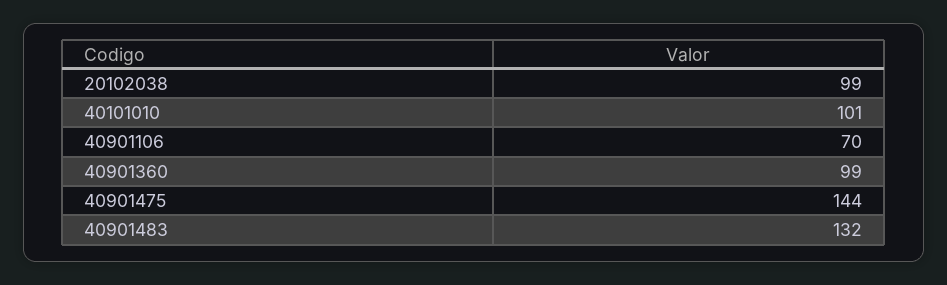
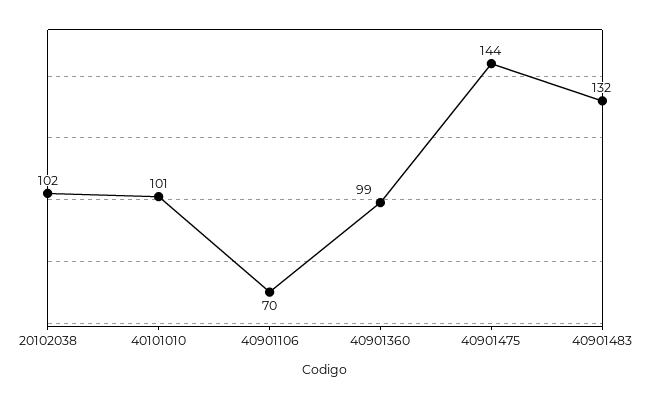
20102038: 99 -> 102

